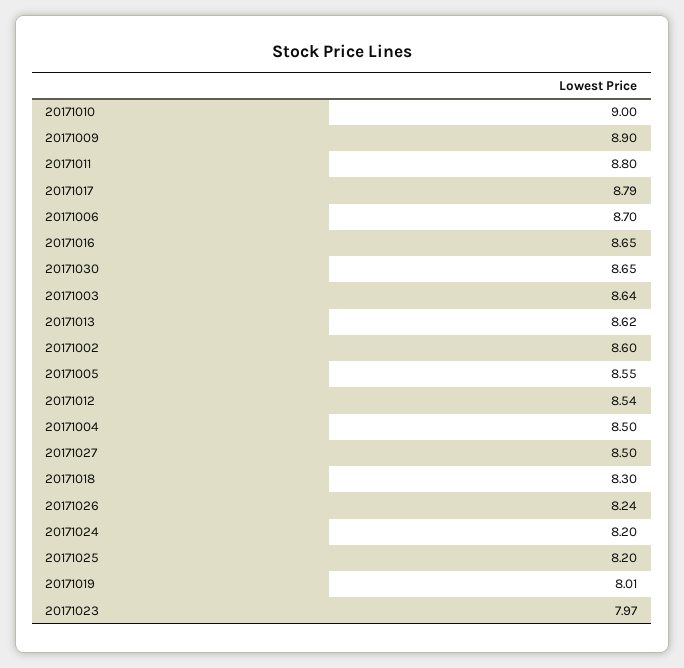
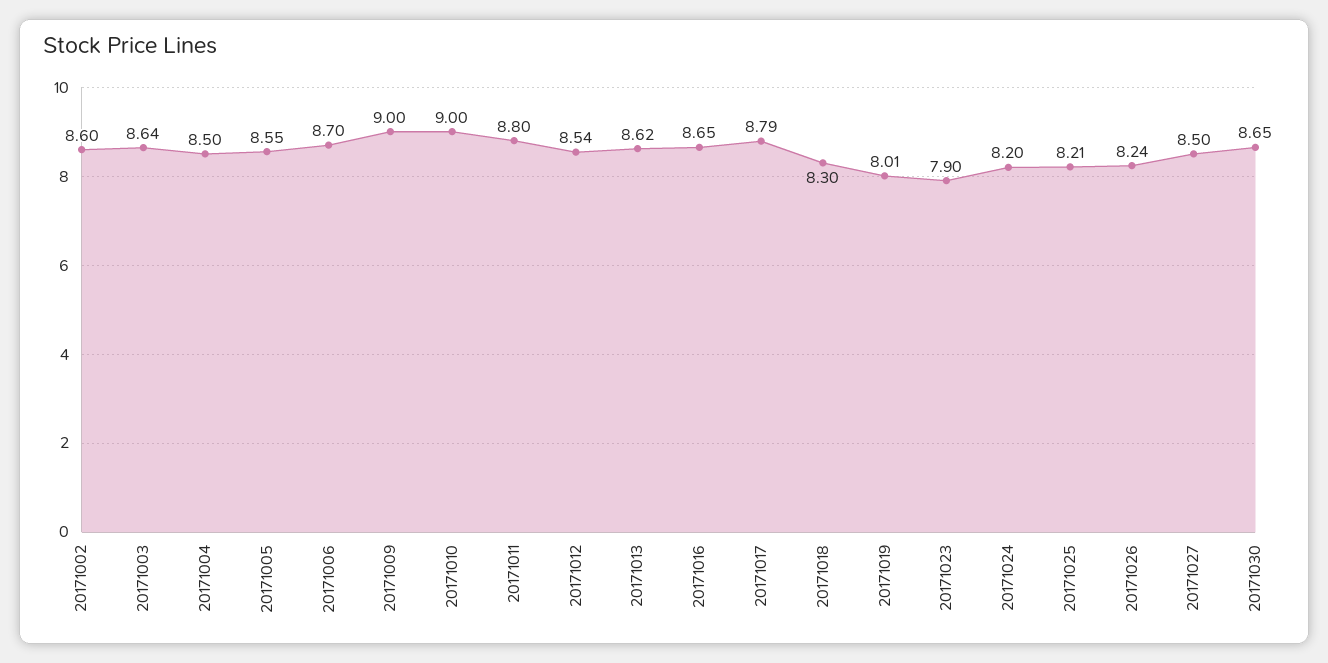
20171009: 8.9 -> 9
20171025: 8.2 -> 8.21
20171023: 7.97 -> 7.9

